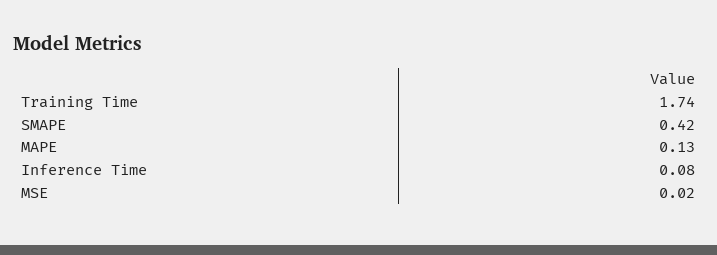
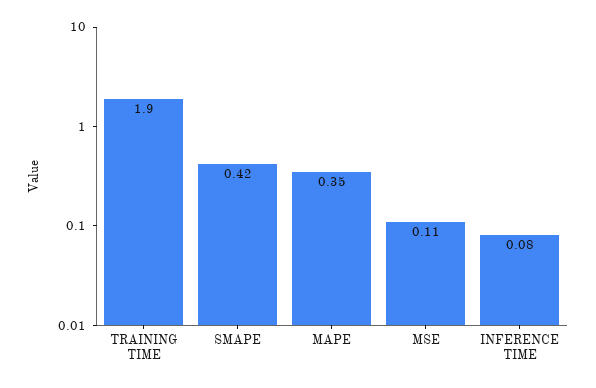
Training Time: 1.74 -> 1.9
MAPE: 0.13 -> 0.35
MSE: 0.02 -> 0.11

